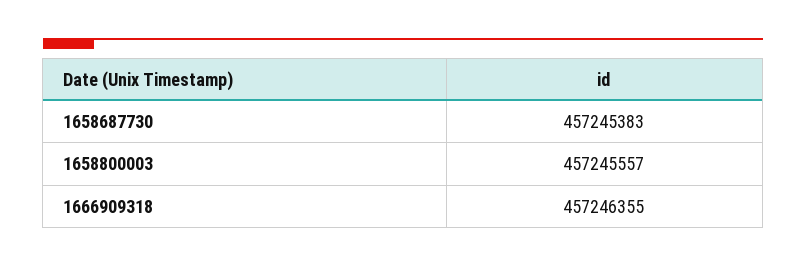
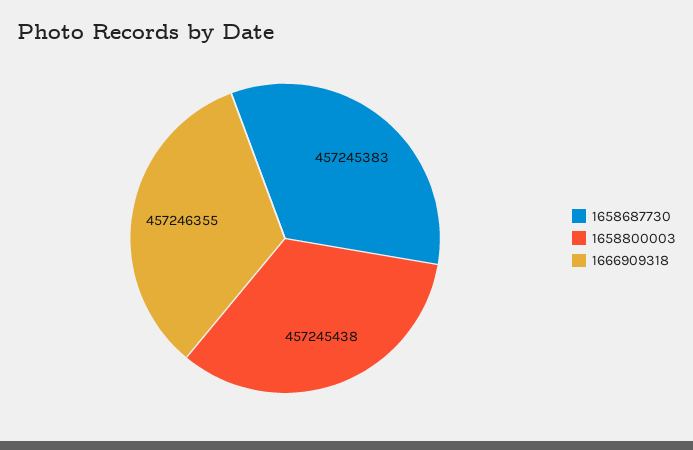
1658800003: 457245557 -> 457245438

